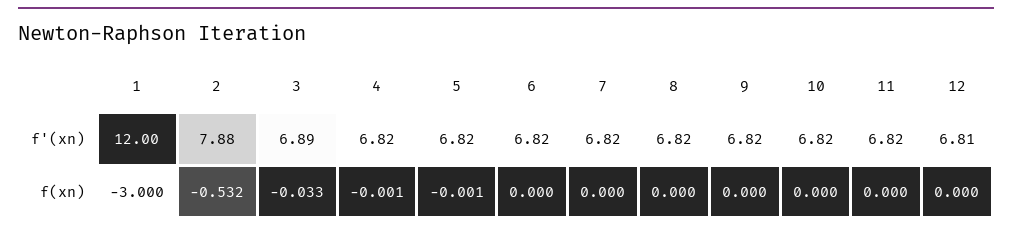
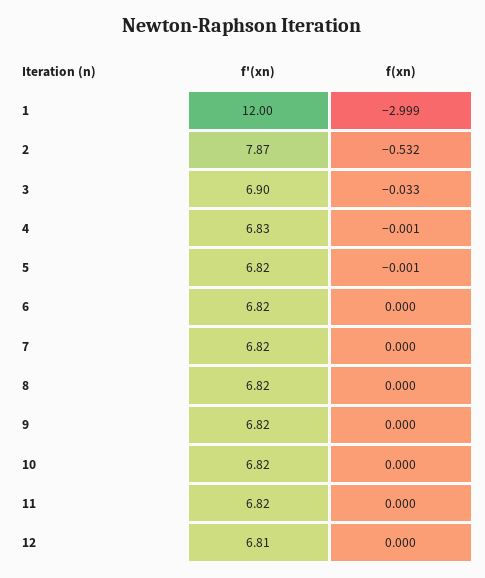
2, f'(xn): 7.88 -> 7.87
3, f'(xn): 6.89 -> 6.9
4, f'(xn): 6.82 -> 6.83
1, f(xn): -3 -> -2.999

